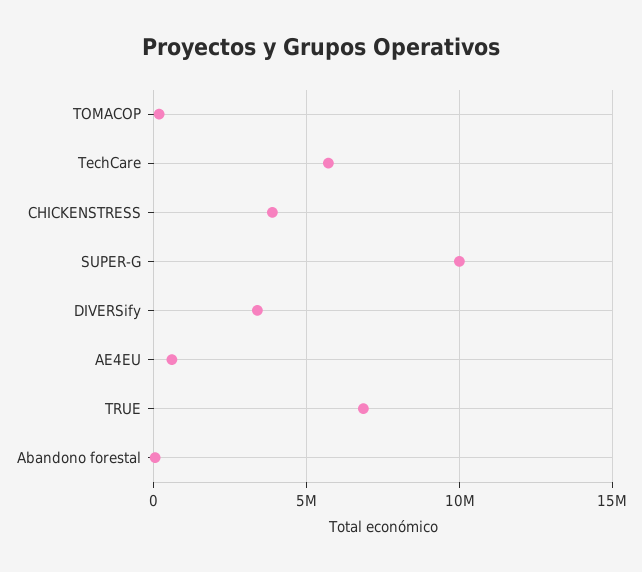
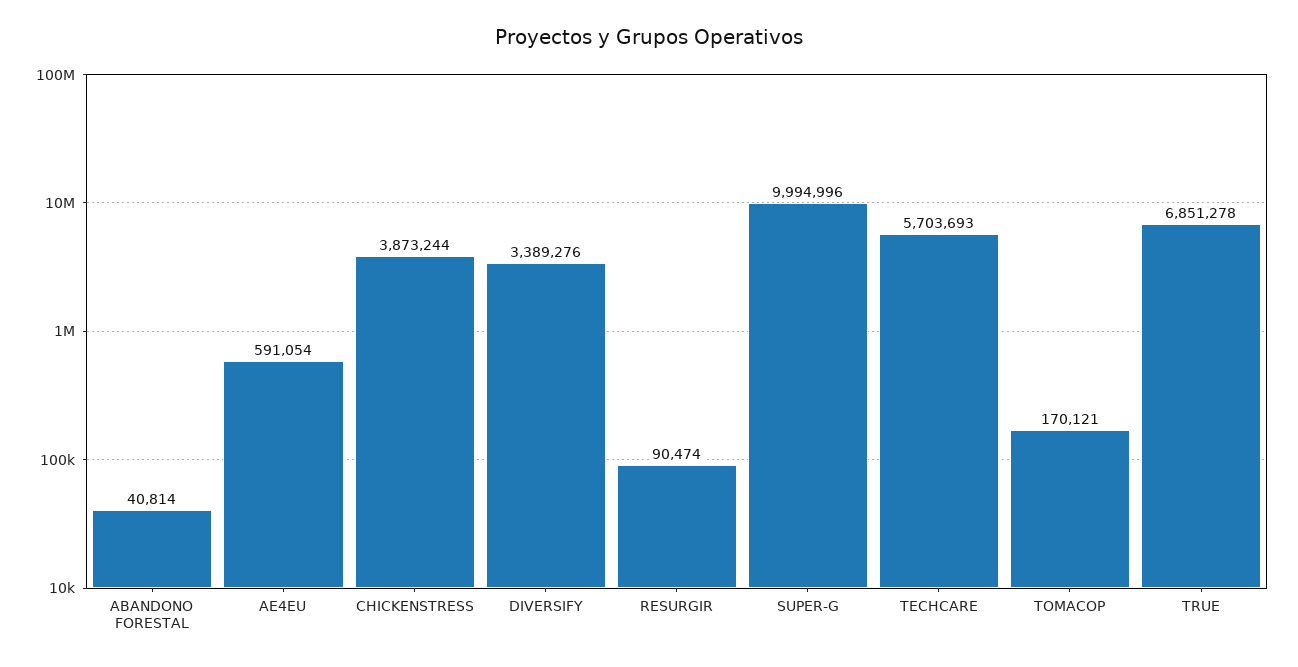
RESURGIR: none -> 90474

